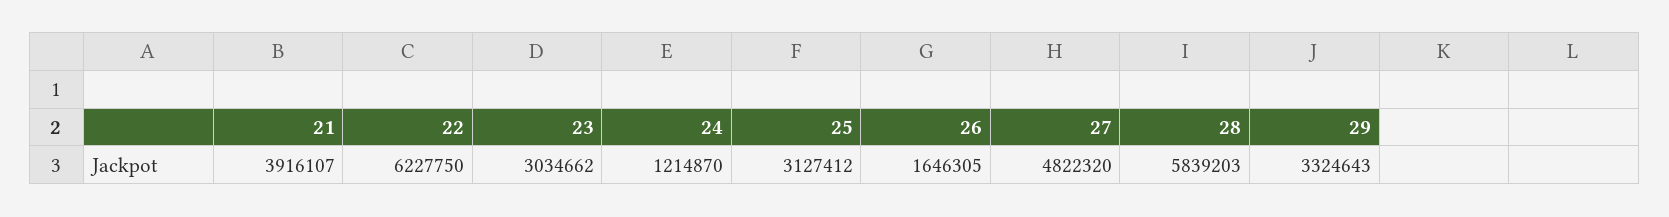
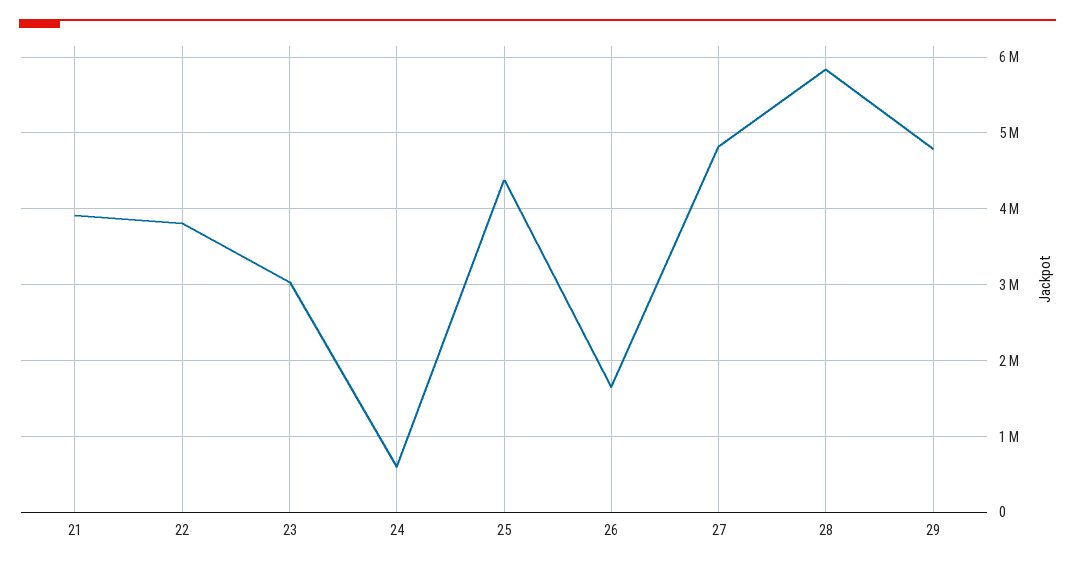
22: 6227750 -> 3800000
24: 1214870 -> 600000
25: 3127412 -> 4400000
29: 3324643 -> 4800000

